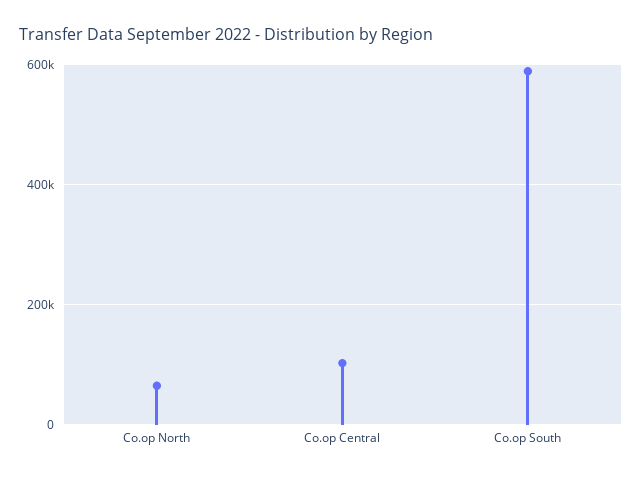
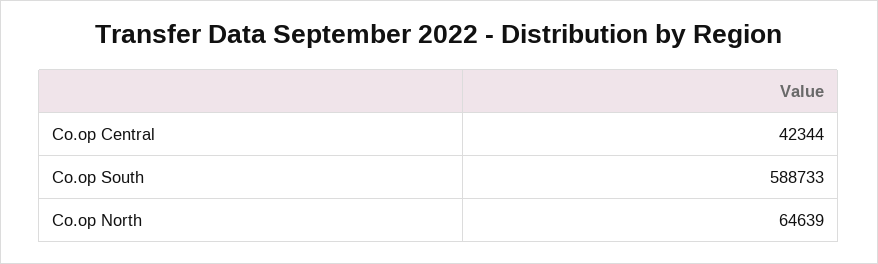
Co.op Central: 100000 -> 42344

